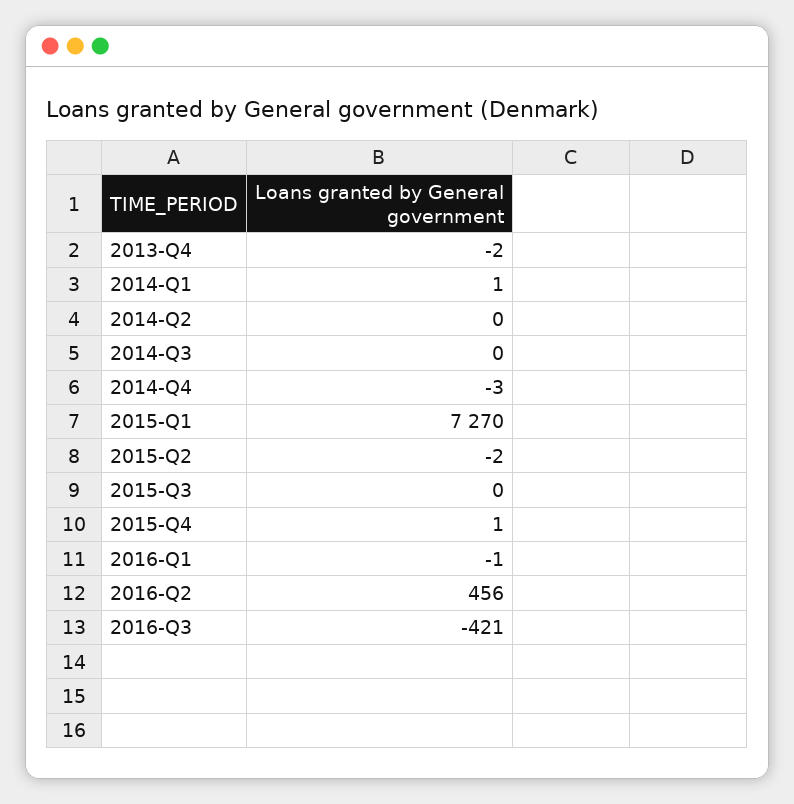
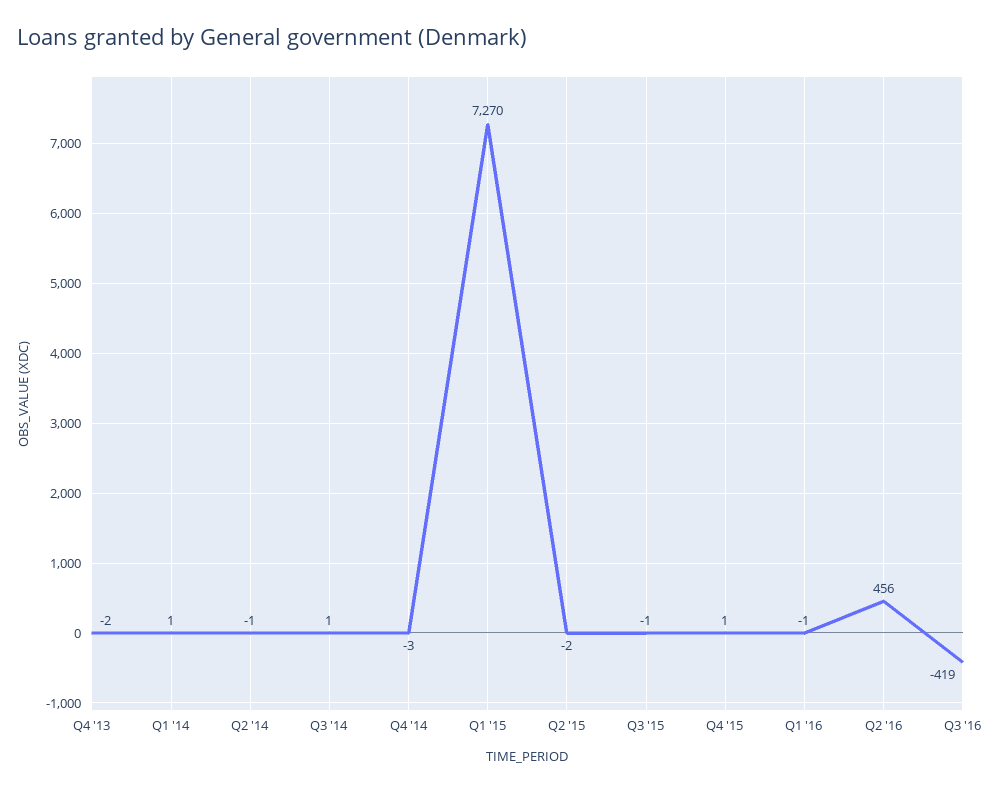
2014-Q2: 0 -> -1
2014-Q3: 0 -> 1
2015-Q3: 0 -> -1
2016-Q3: -421 -> -419

